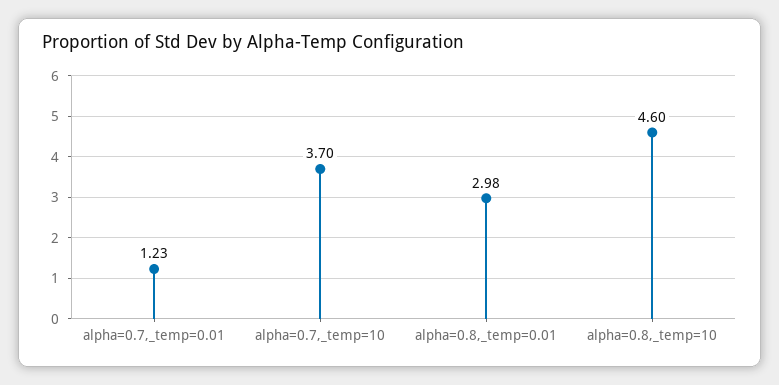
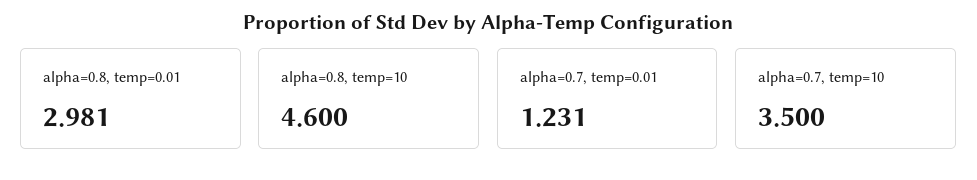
alpha=0.7,_temp=10: 3.7 -> 3.5

